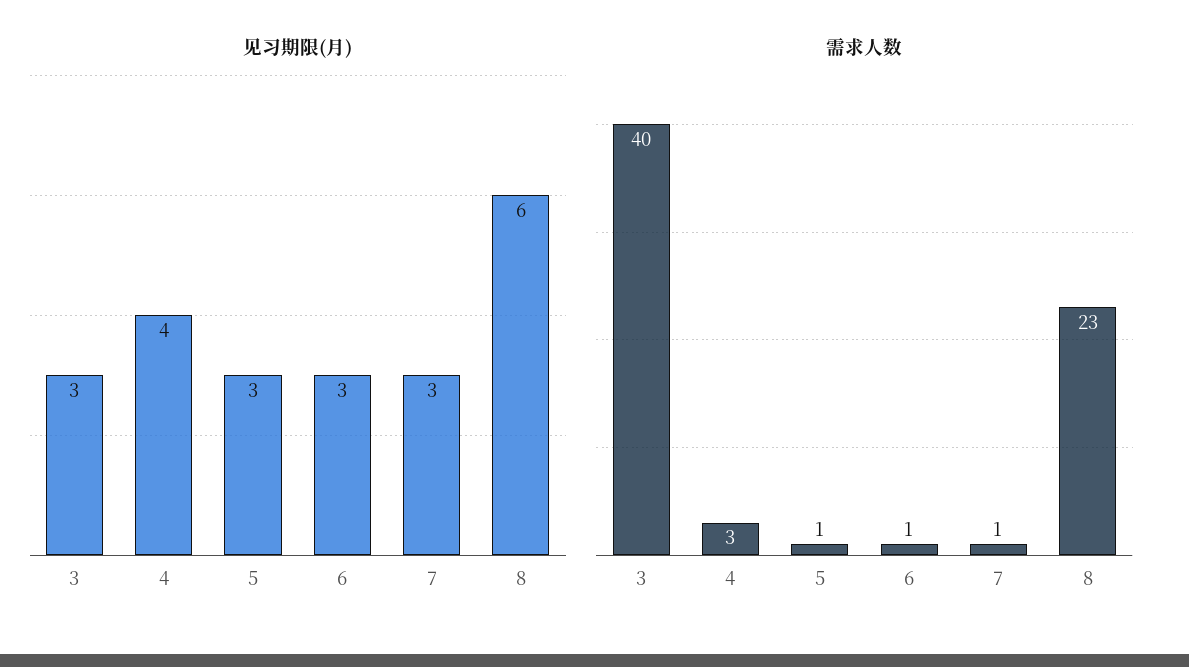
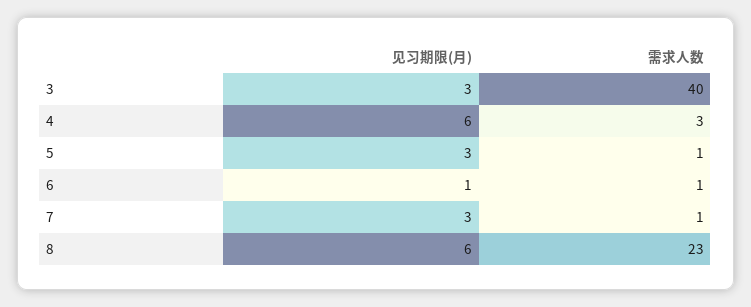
见习期限(月), 4: 4 -> 6
见习期限(月), 6: 3 -> 1

